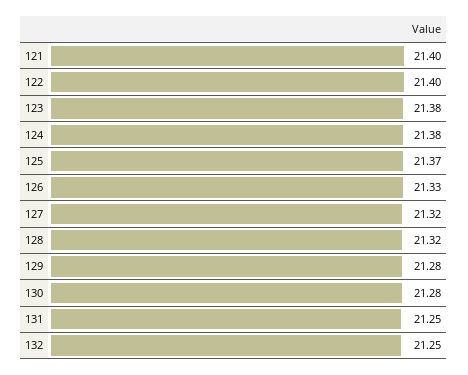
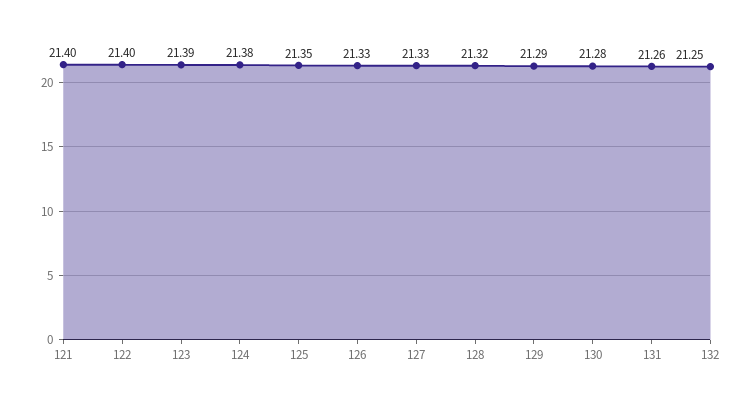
123: 21.38 -> 21.39
125: 21.37 -> 21.35
127: 21.32 -> 21.33
129: 21.28 -> 21.29
131: 21.25 -> 21.26

